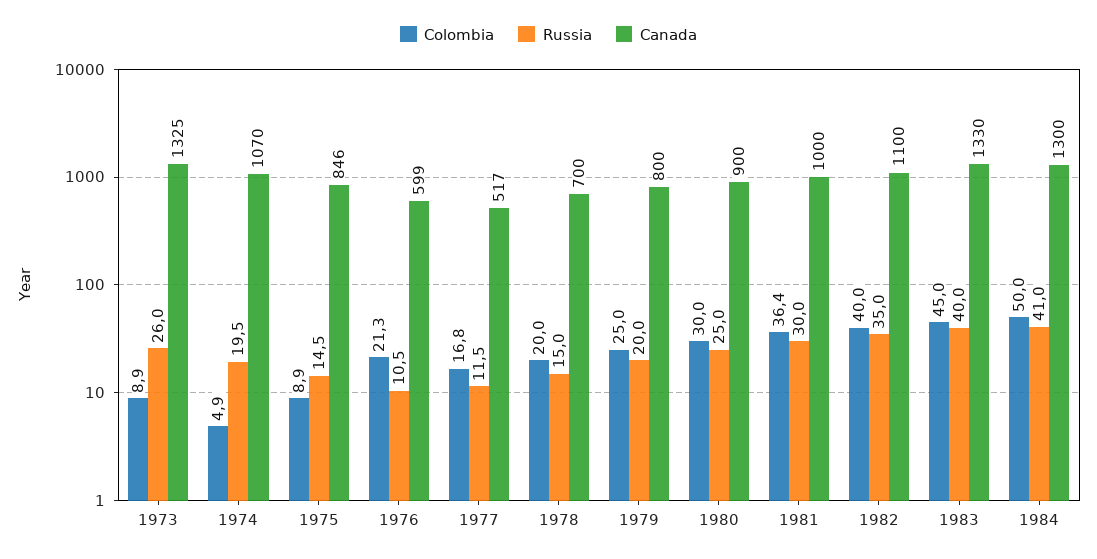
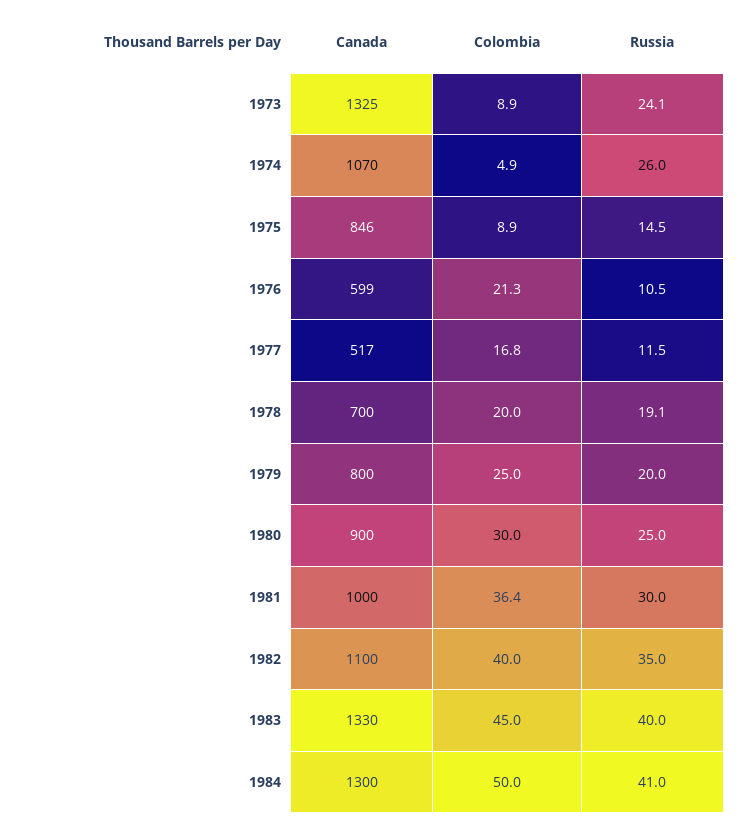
Russia, 1973: 26 -> 24.1
Russia, 1974: 19.5 -> 26
Russia, 1978: 15 -> 19.1

